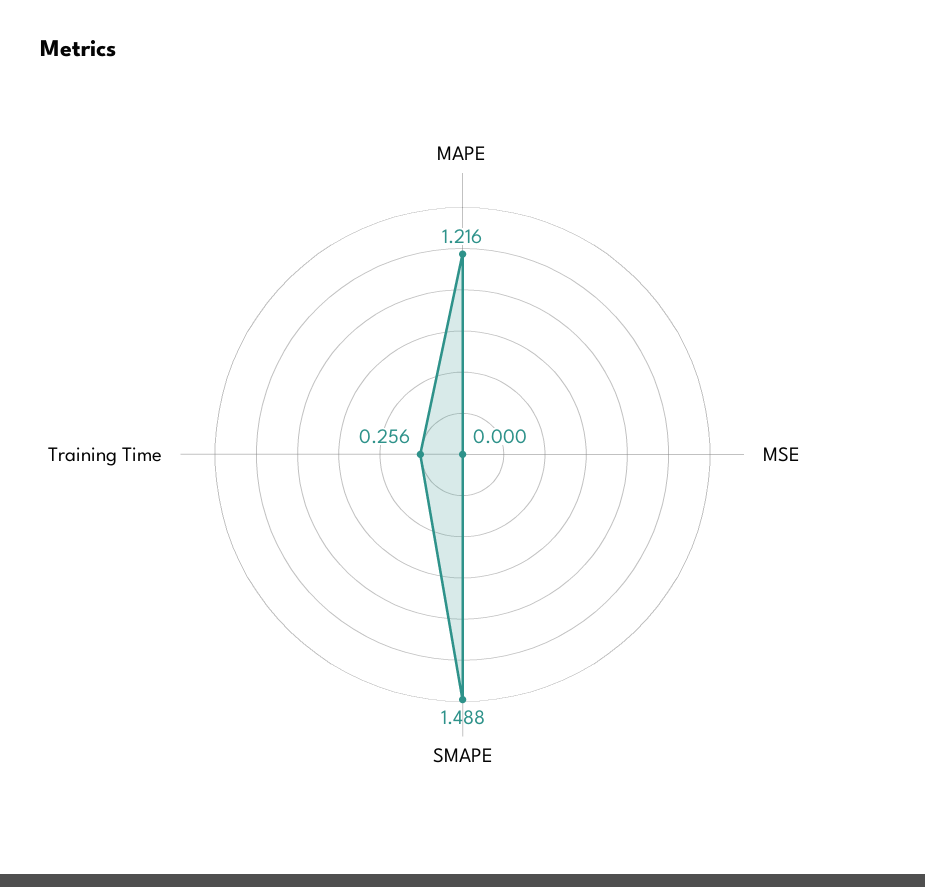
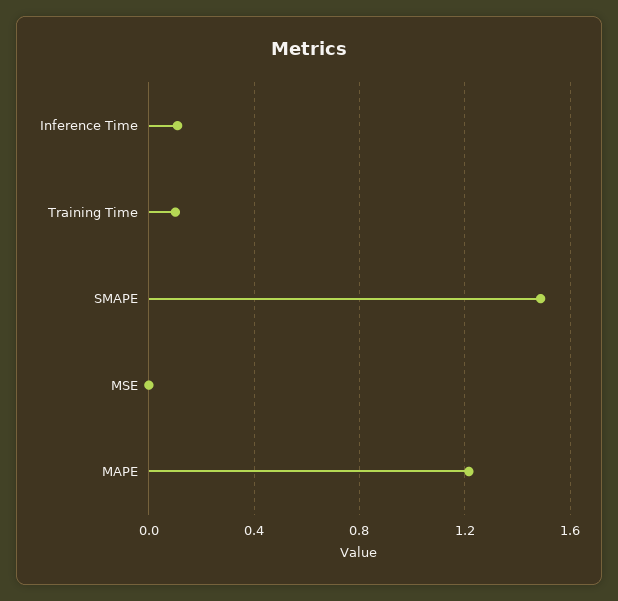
Training Time: 0.256 -> 0.1
Inference Time: none -> 0.1

